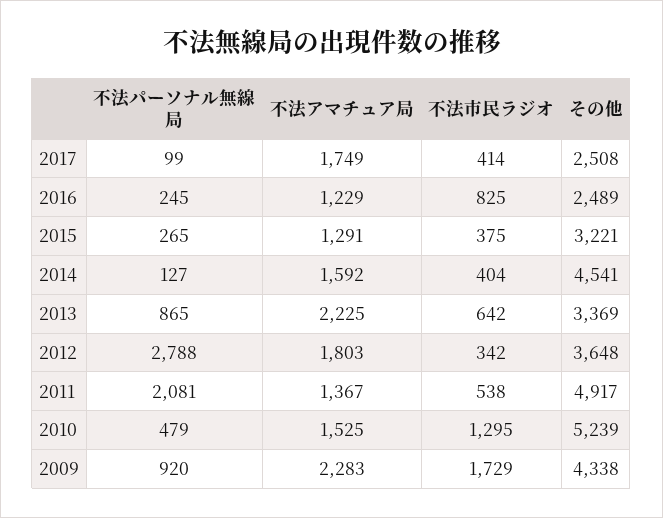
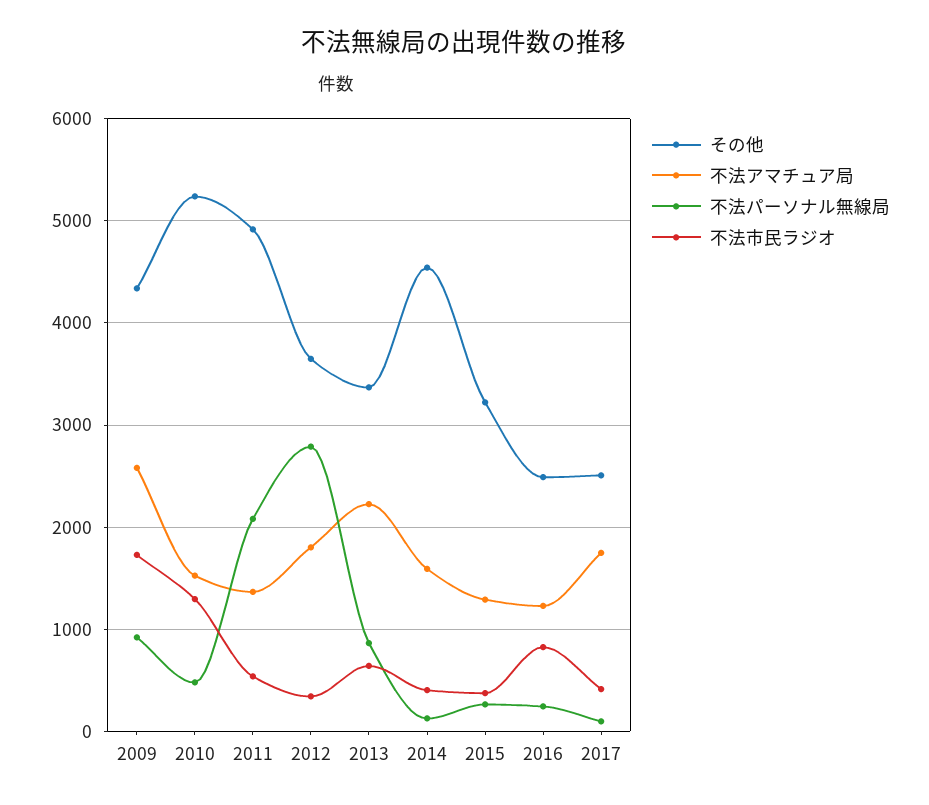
不法アマチュア局, 2009: 2283 -> 2600

